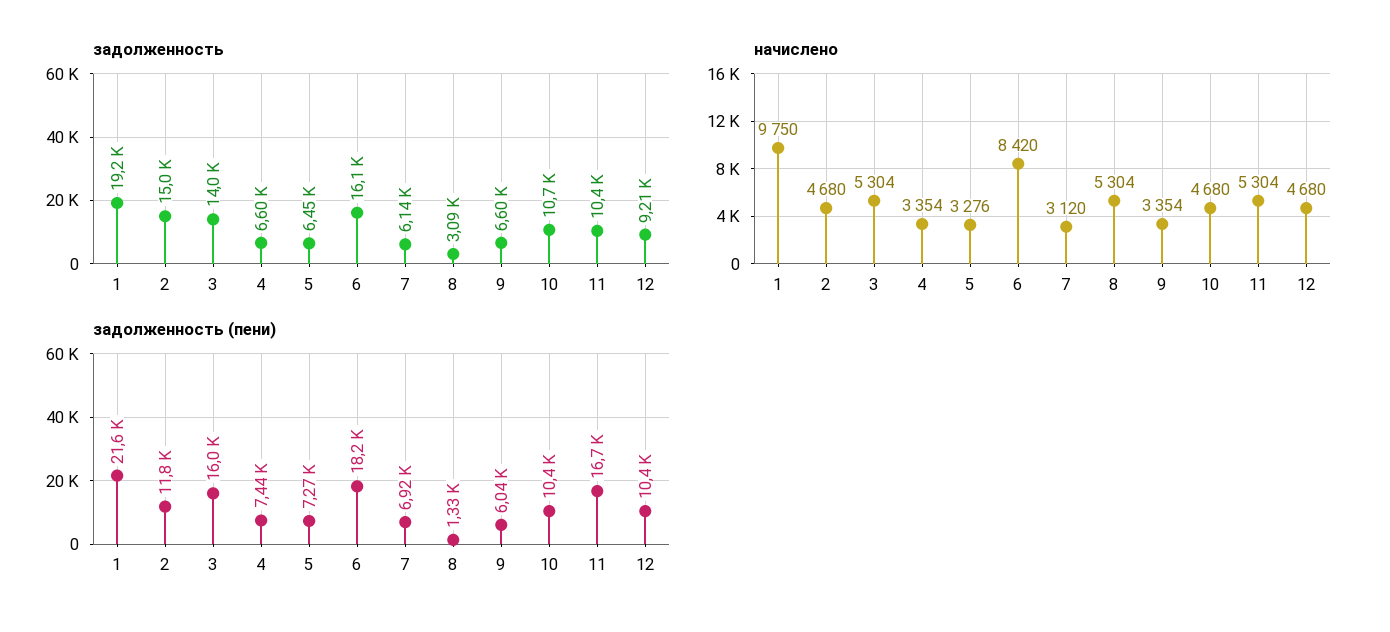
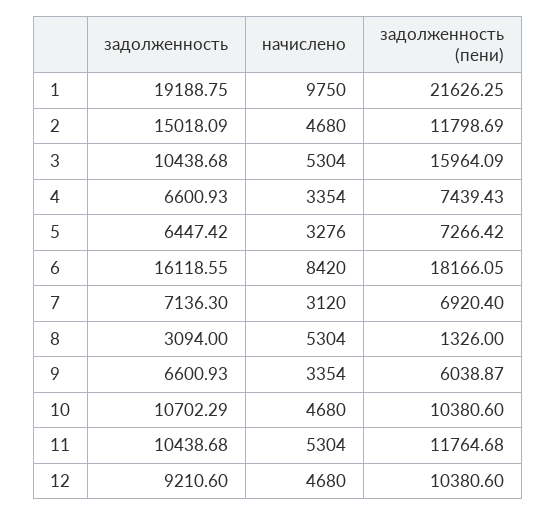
задолженность, 3: 14000 -> 10438.68
задолженность, 7: 6140 -> 7136.3
задолженность (пени), 11: 16700 -> 11764.68

